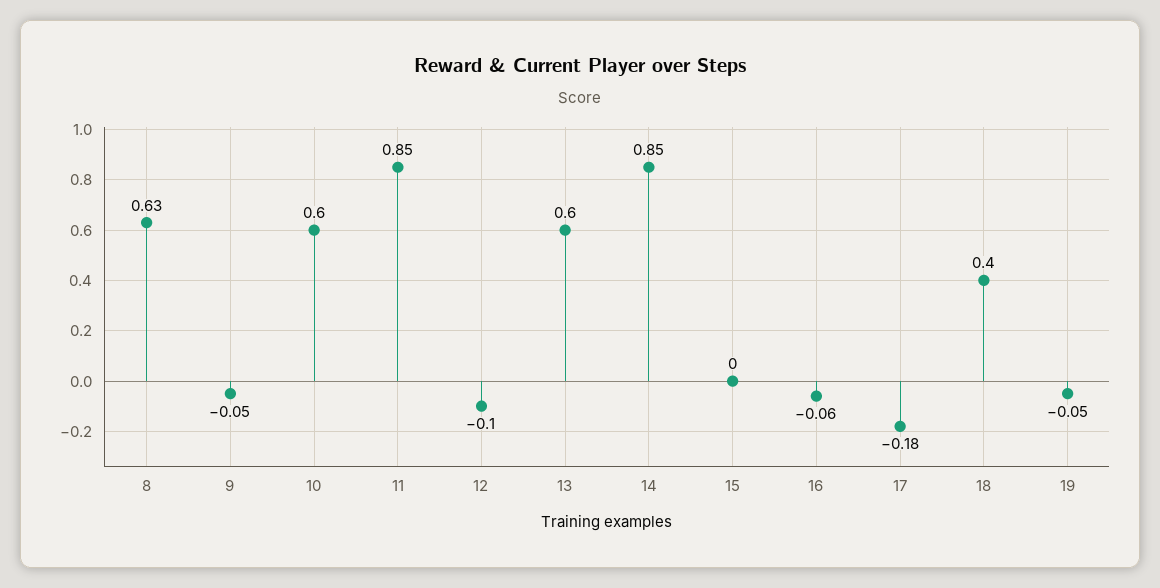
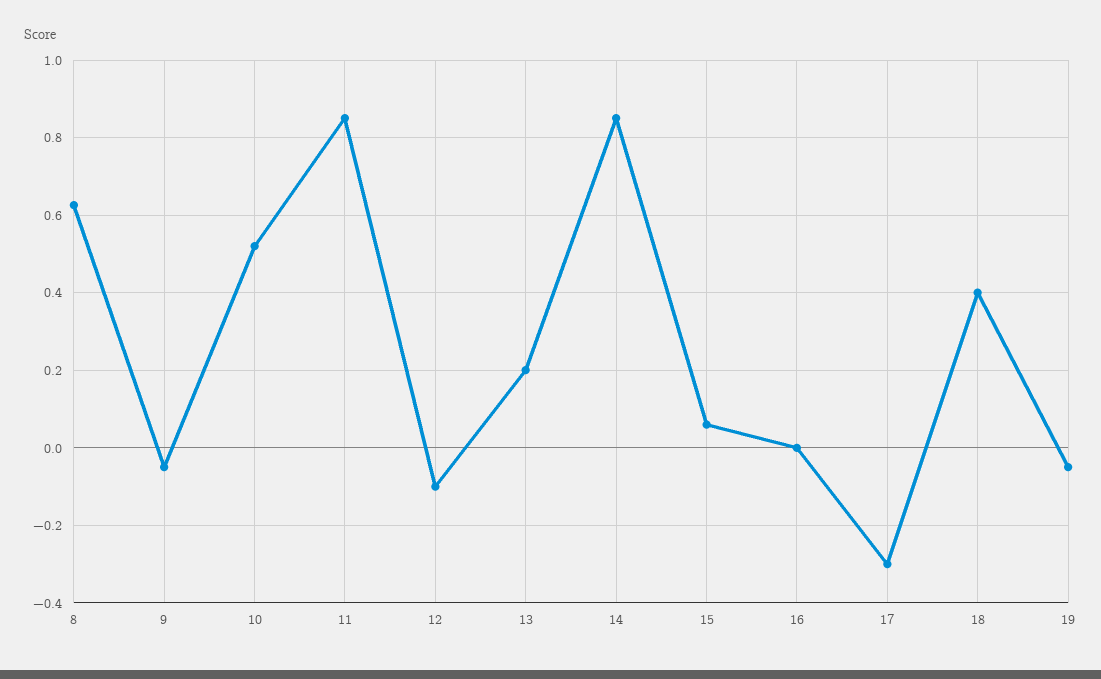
10: 0.6 -> 0.52
13: 0.6 -> 0.2
15: 0 -> 0.06
16: -0.06 -> 0
17: -0.18 -> -0.3

